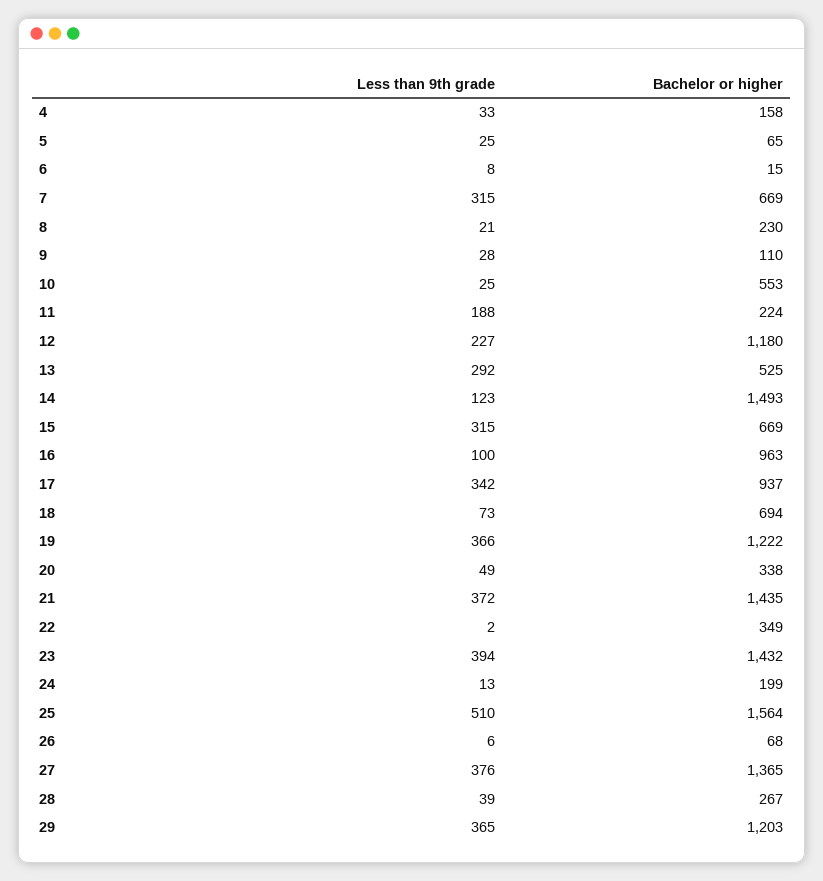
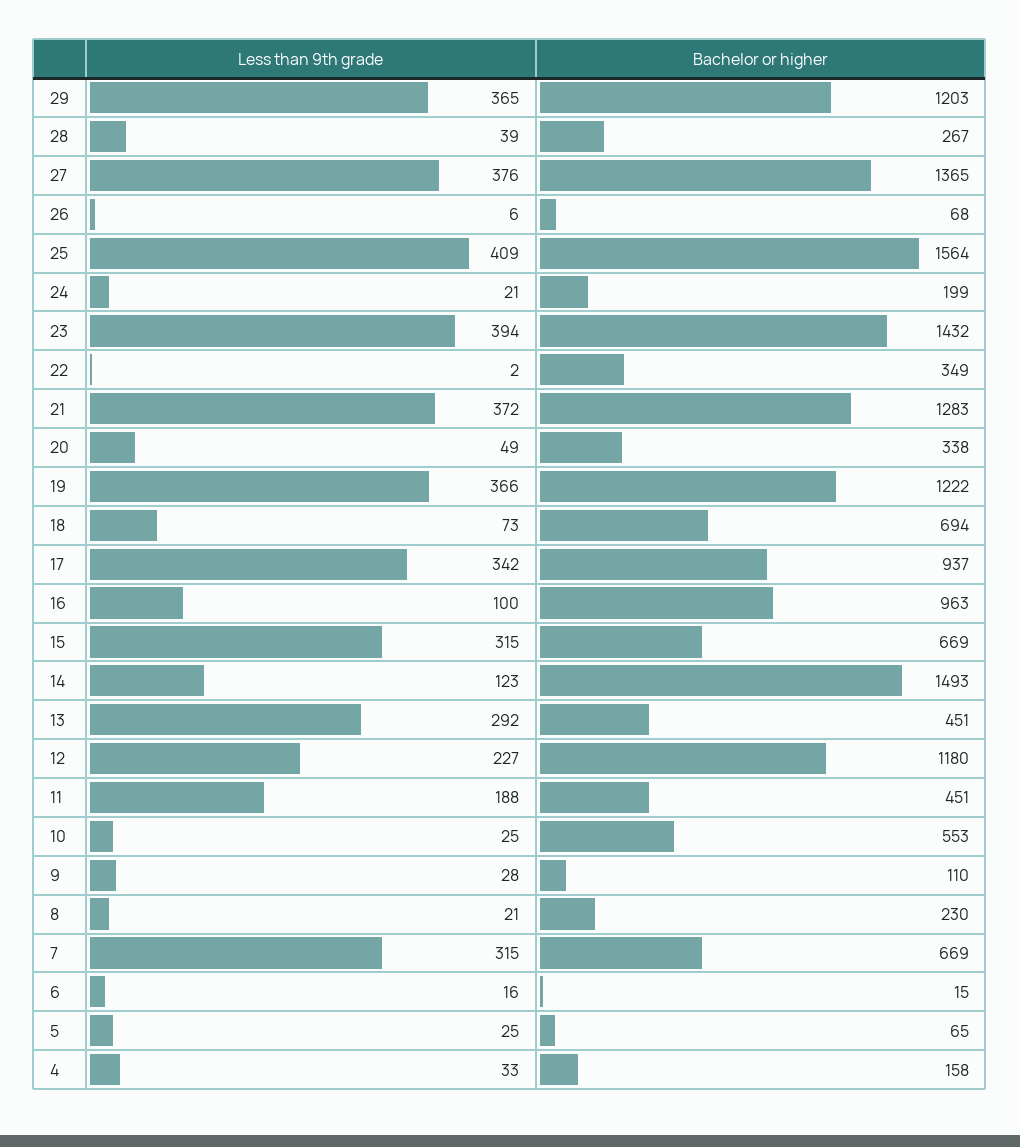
Less than 9th grade, 6: 8 -> 16
Bachelor or higher, 11: 224 -> 451
Bachelor or higher, 13: 525 -> 451
Bachelor or higher, 21: 1435 -> 1283
Less than 9th grade, 24: 13 -> 21
Less than 9th grade, 25: 510 -> 409

